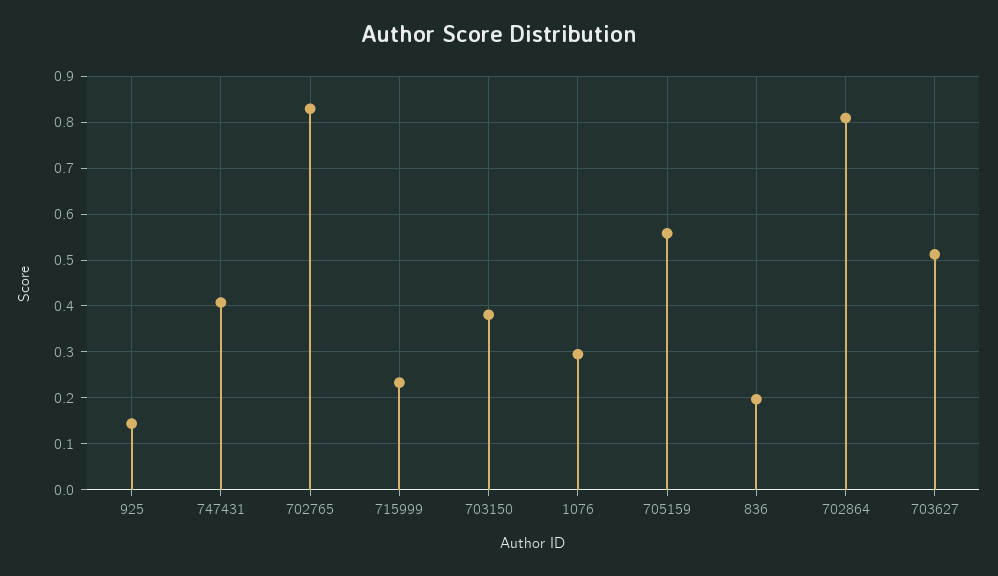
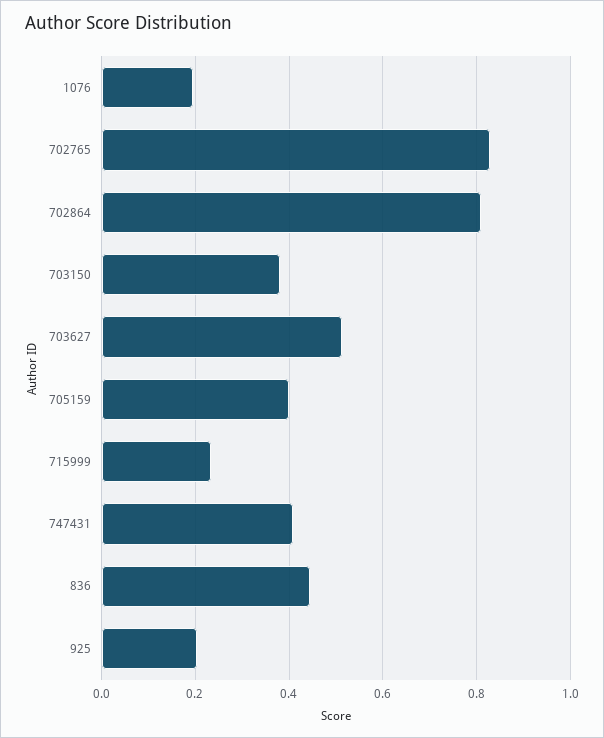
925: 0.14 -> 0.2
1076: 0.3 -> 0.2
705159: 0.56 -> 0.4
836: 0.2 -> 0.44

